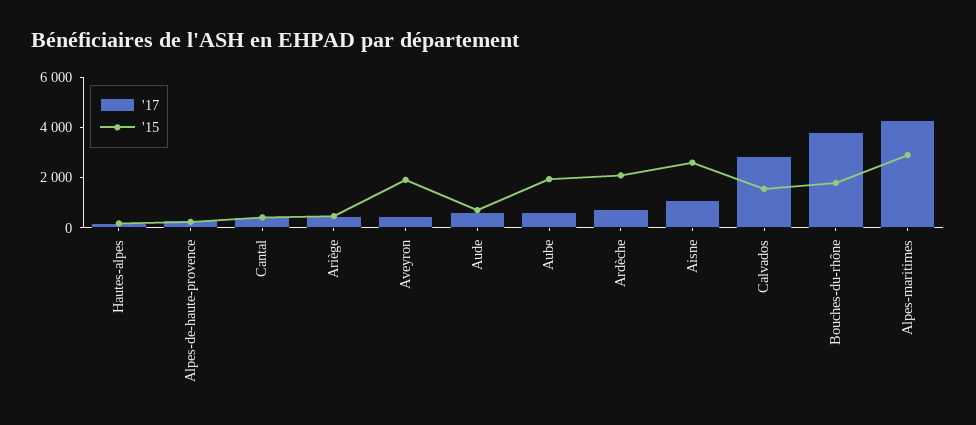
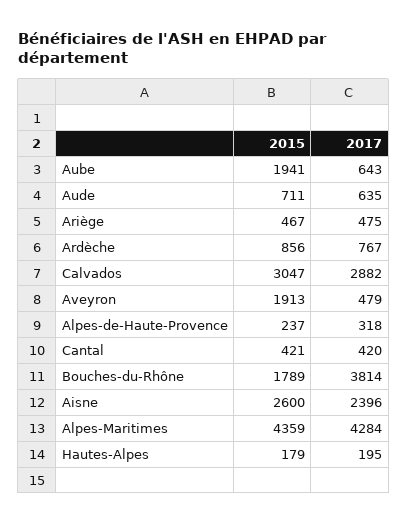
'15, Ardèche: 2000 -> 856
'17, Aisne: 1000 -> 2396
'15, Calvados: 1500 -> 3047
'15, Alpes-maritimes: 3000 -> 4359

